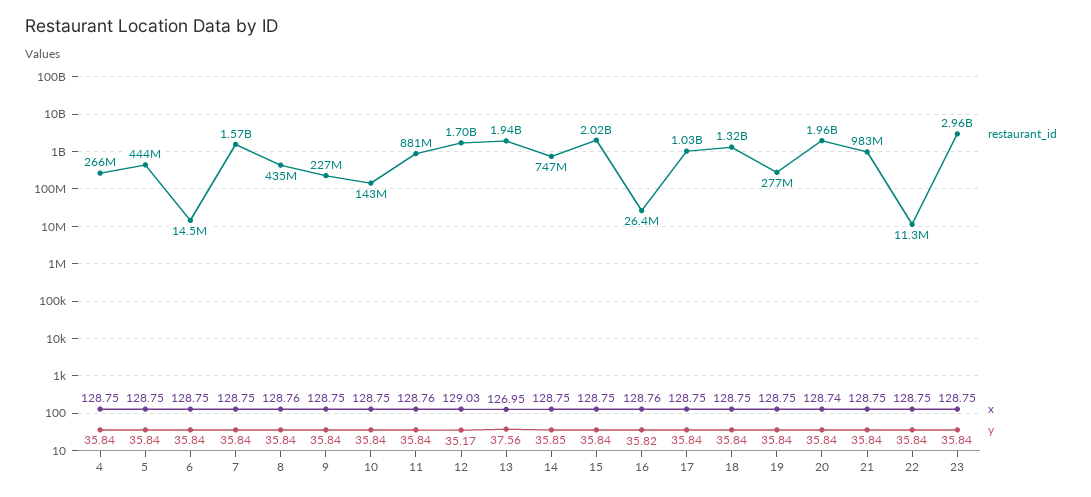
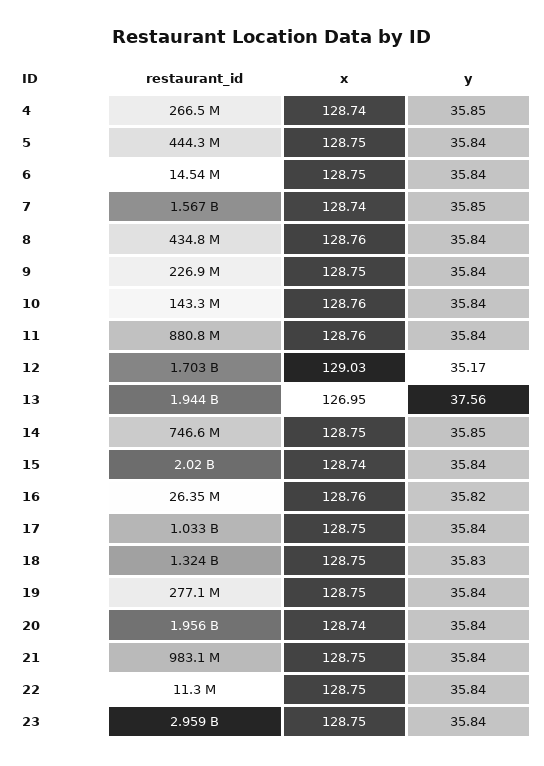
x, 4: 128.75 -> 128.74
y, 4: 35.84 -> 35.85
x, 7: 128.75 -> 128.74
y, 7: 35.84 -> 35.85
x, 10: 128.75 -> 128.76
x, 15: 128.75 -> 128.74
y, 18: 35.84 -> 35.83

